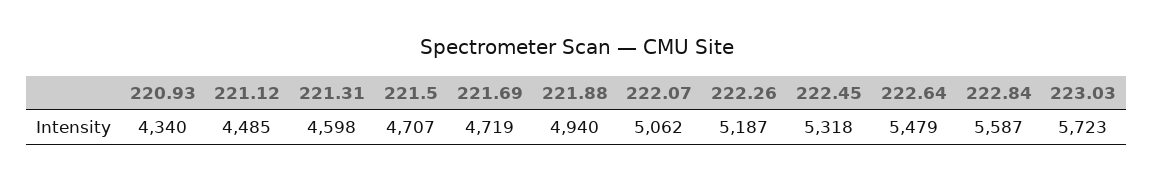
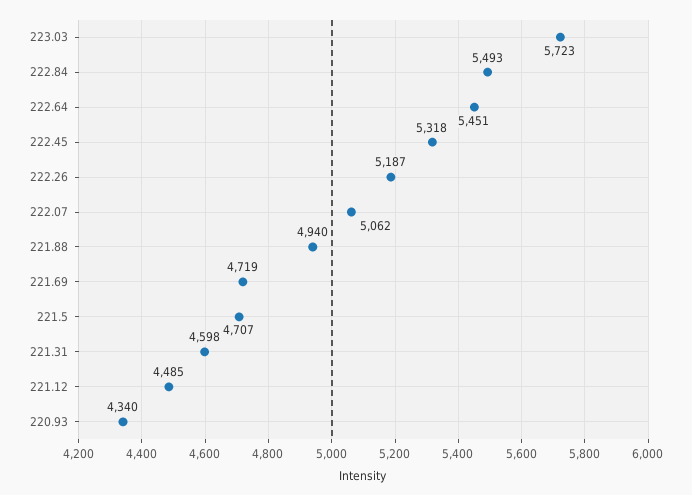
222.64: 5479 -> 5451
222.84: 5587 -> 5493

